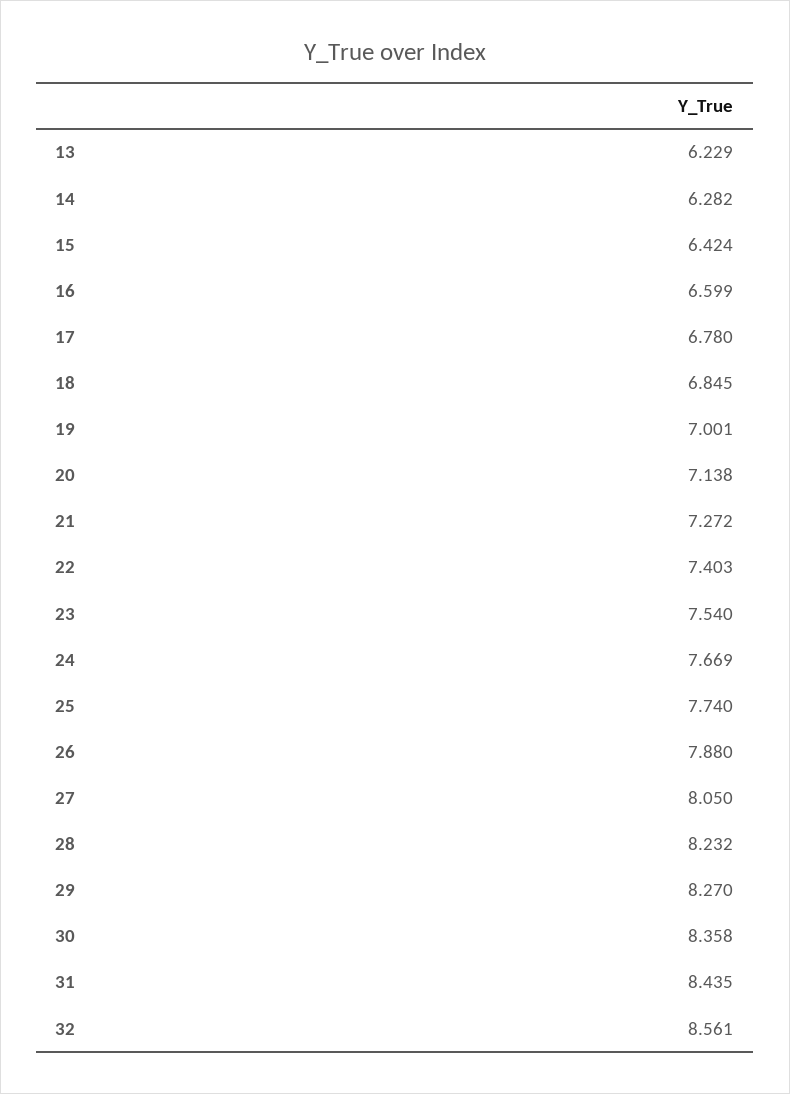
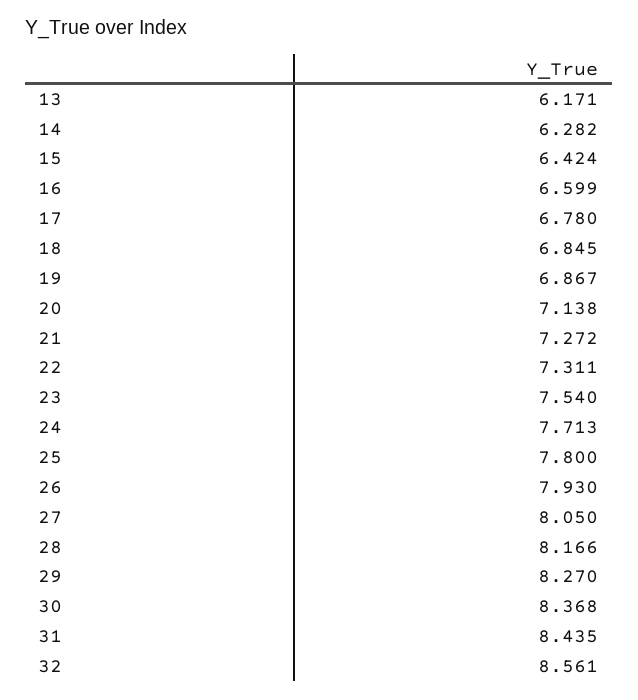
13: 6.229 -> 6.171
19: 7.001 -> 6.867
22: 7.403 -> 7.311
24: 7.669 -> 7.713
25: 7.74 -> 7.8
26: 7.88 -> 7.93
28: 8.232 -> 8.166
30: 8.358 -> 8.368

